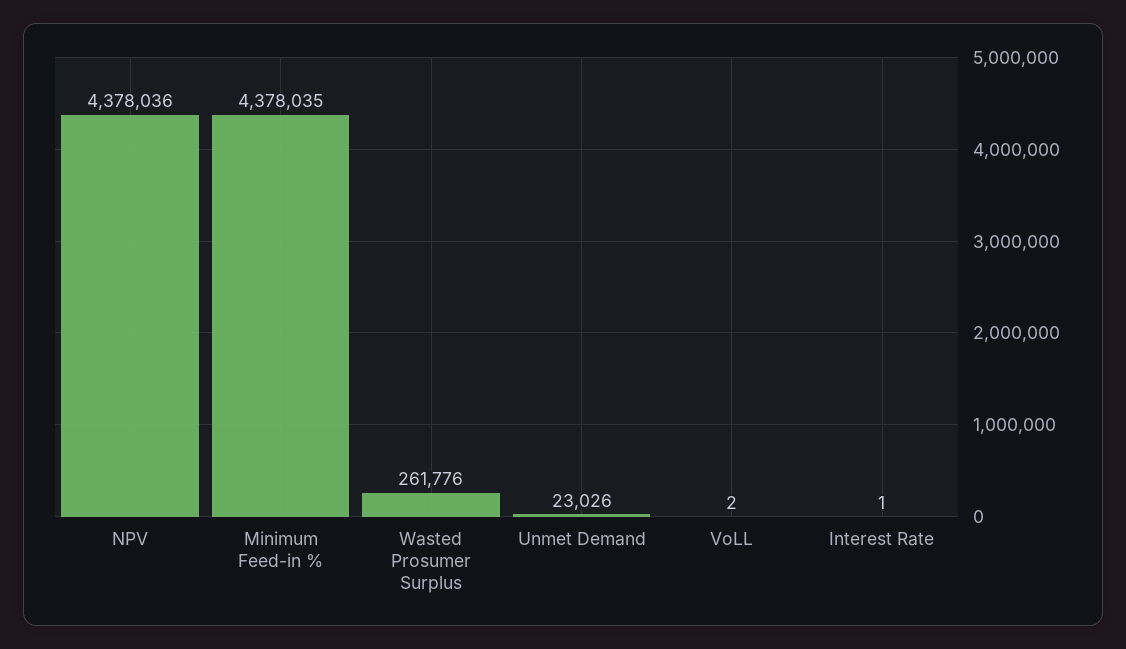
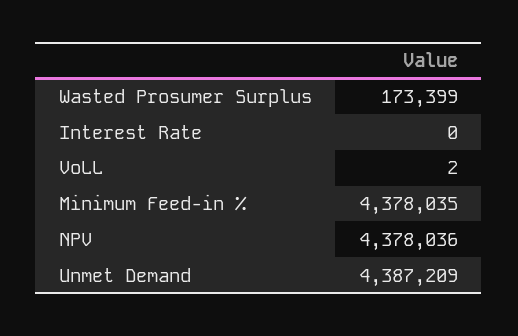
Wasted Prosumer Surplus: 261776 -> 173399
Unmet Demand: 23026 -> 4387209
Interest Rate: 1 -> 0

